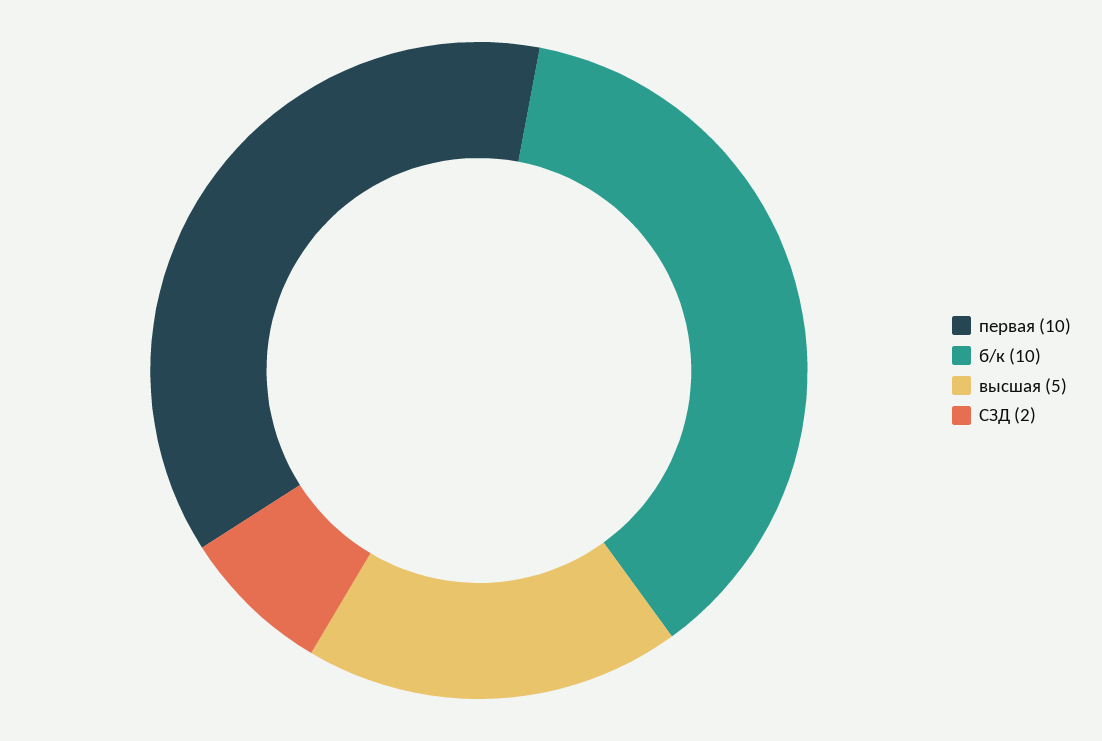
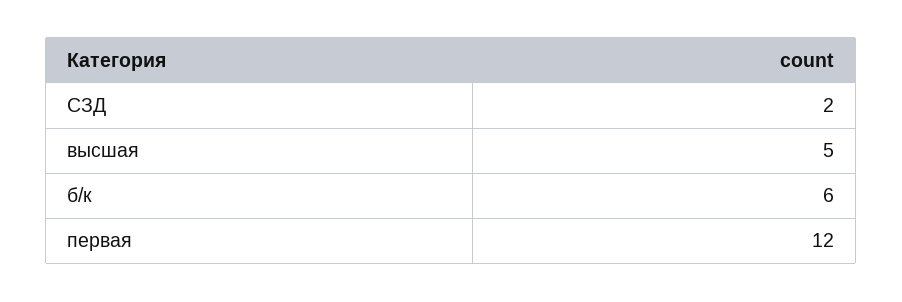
первая: 10 -> 12
б/к: 10 -> 6

